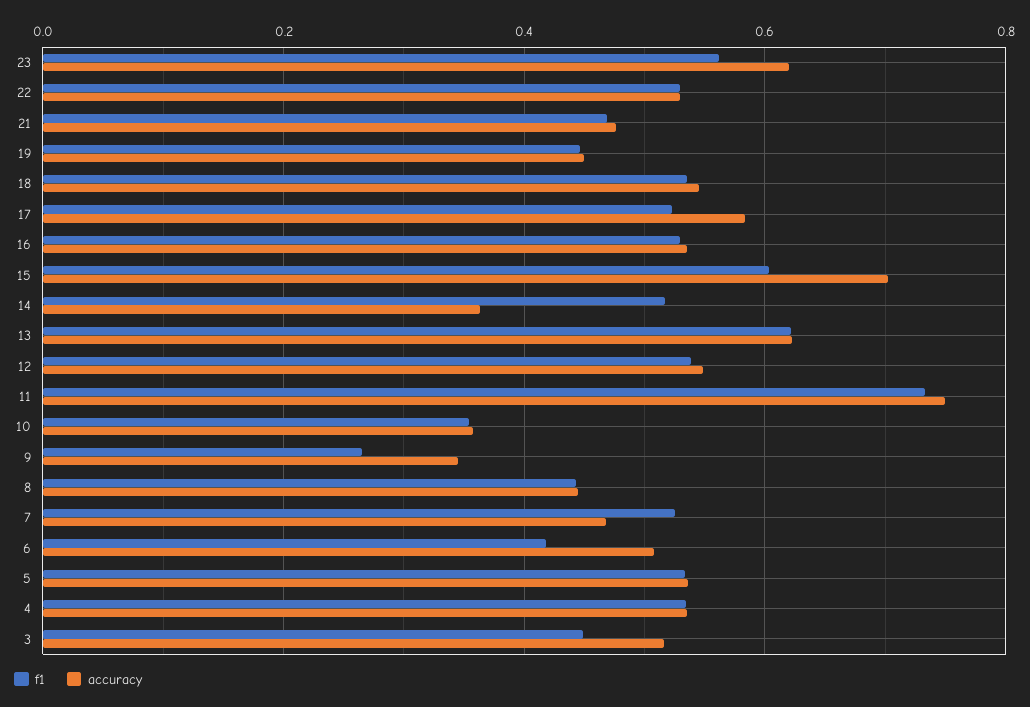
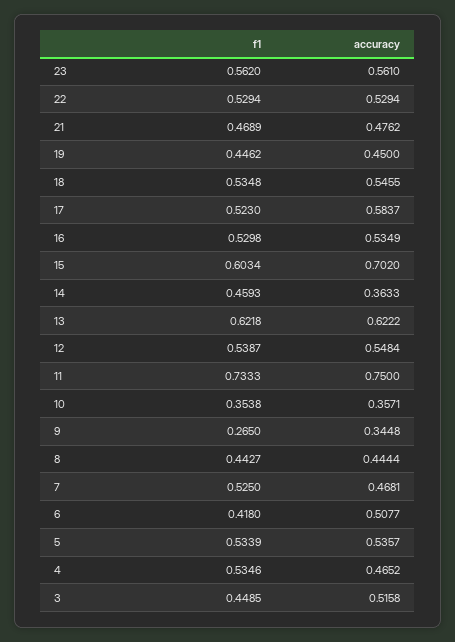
accuracy, 23: 0.62 -> 0.561
f1, 14: 0.52 -> 0.4593
accuracy, 4: 0.54 -> 0.4652

